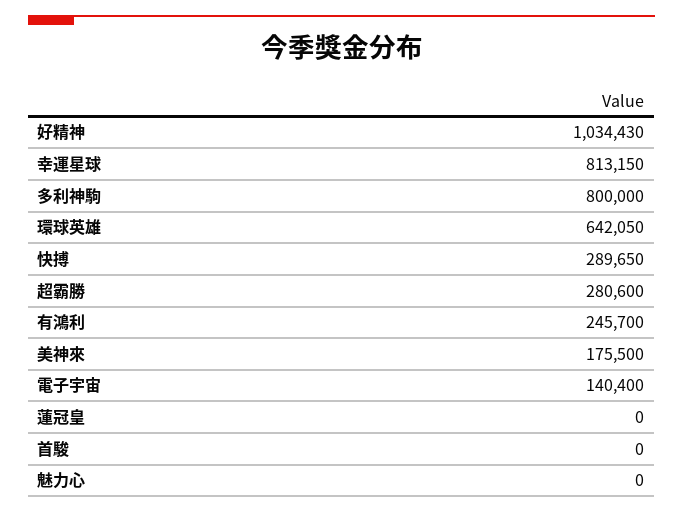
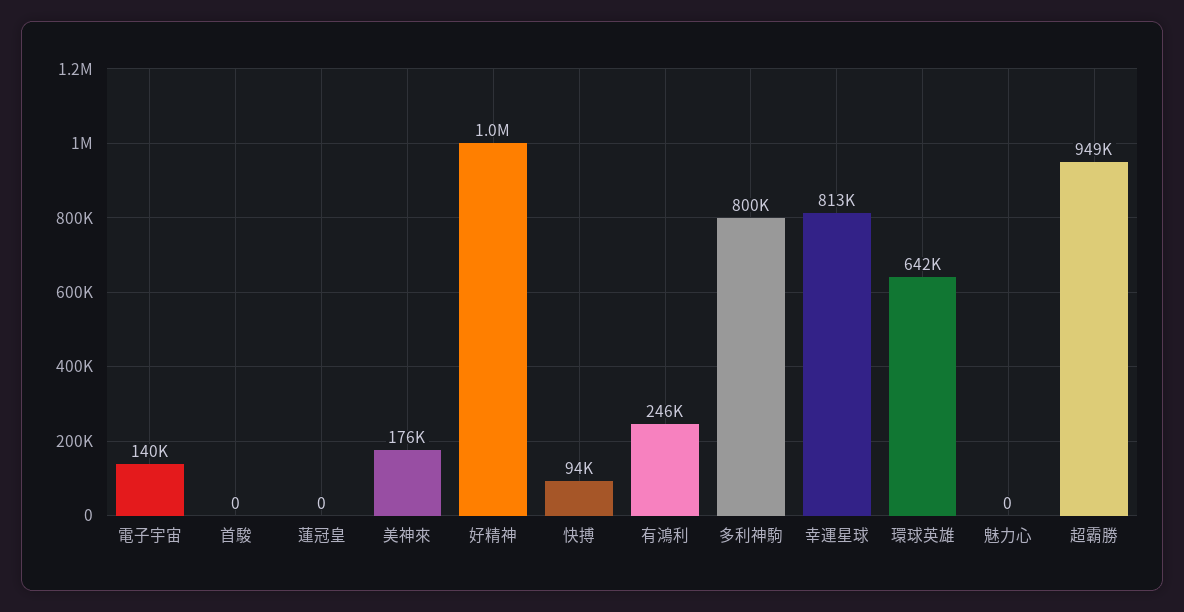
快搏: 289650 -> 94000
超霸勝: 280600 -> 949000

